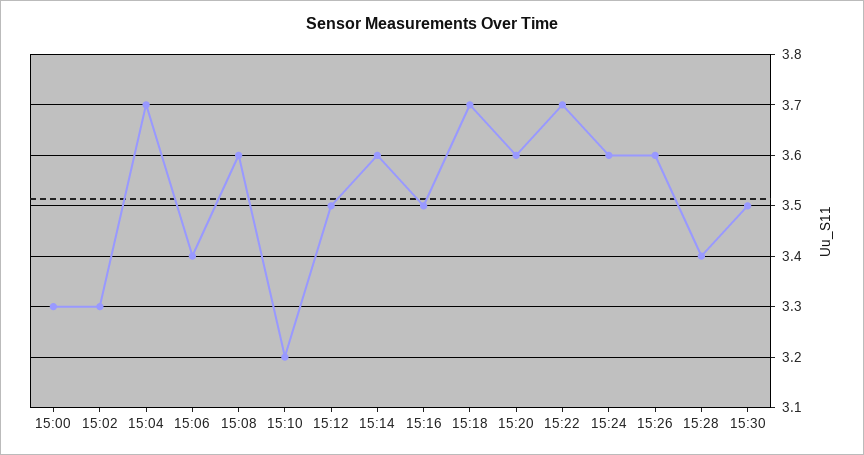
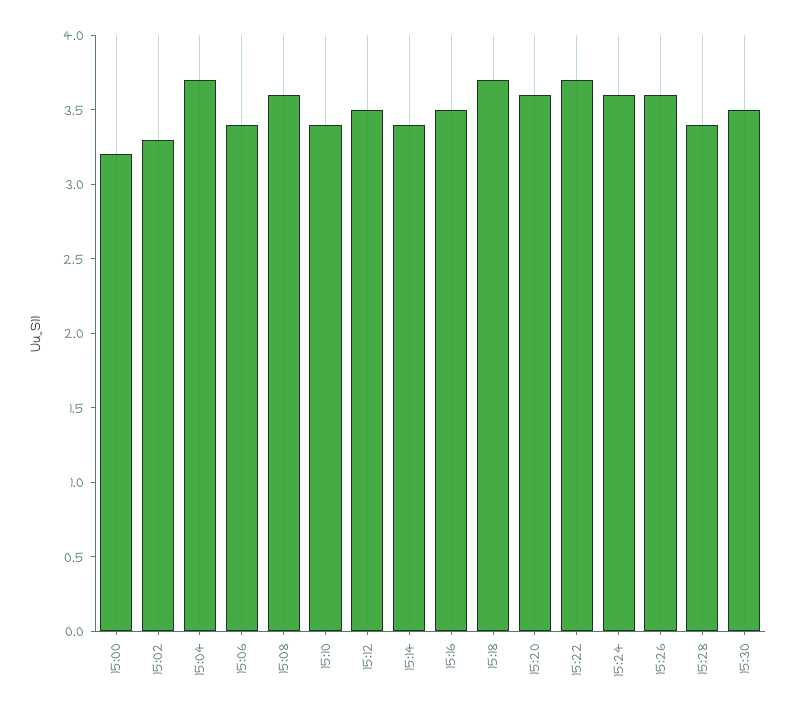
15:00: 3.3 -> 3.2
15:10: 3.2 -> 3.4
15:14: 3.6 -> 3.4

